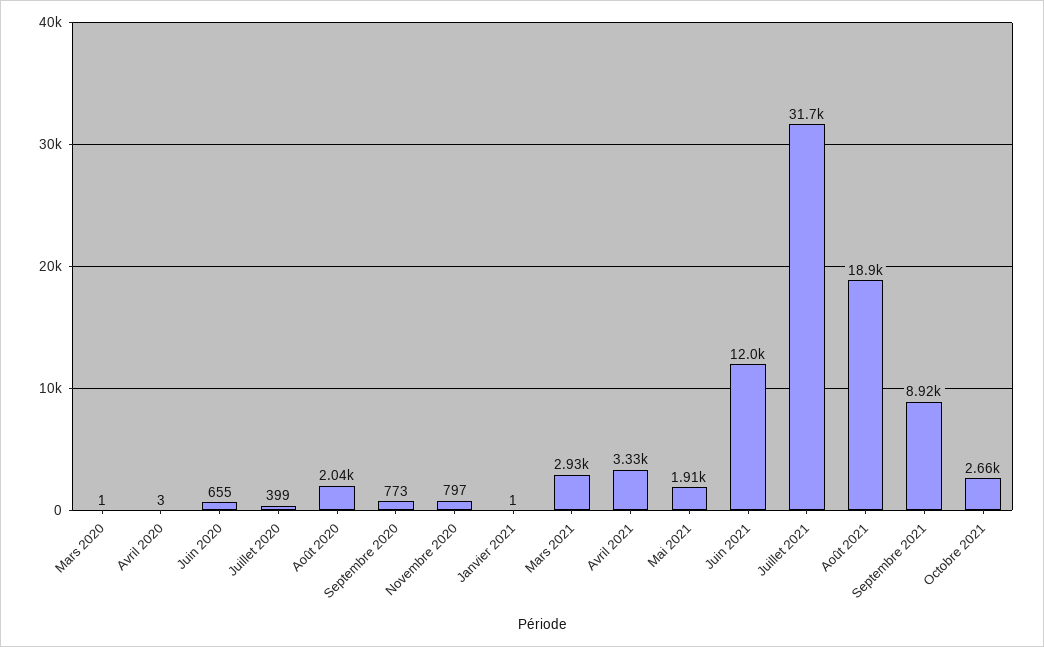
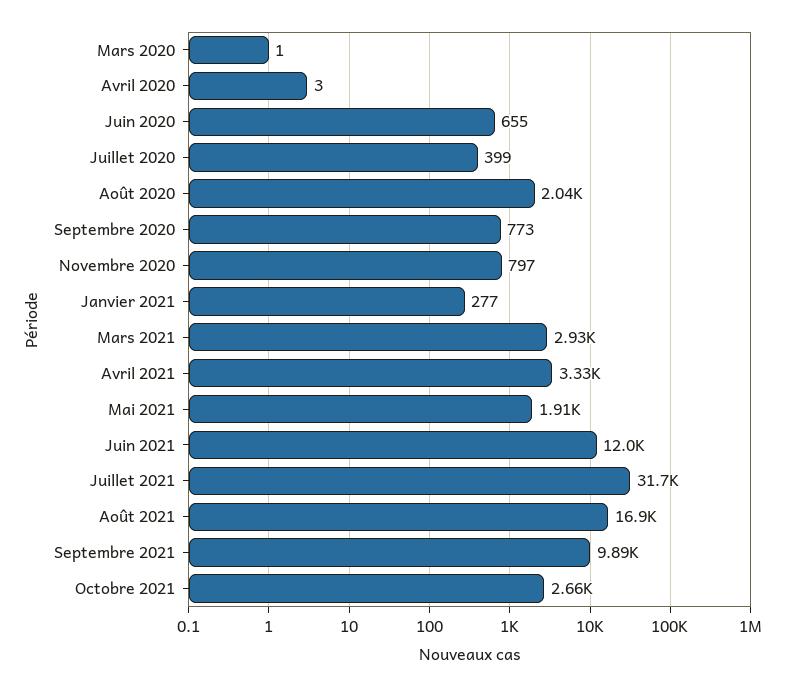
Janvier 2021: 1 -> 277
Août 2021: 18900 -> 16900
Septembre 2021: 8920 -> 9890

